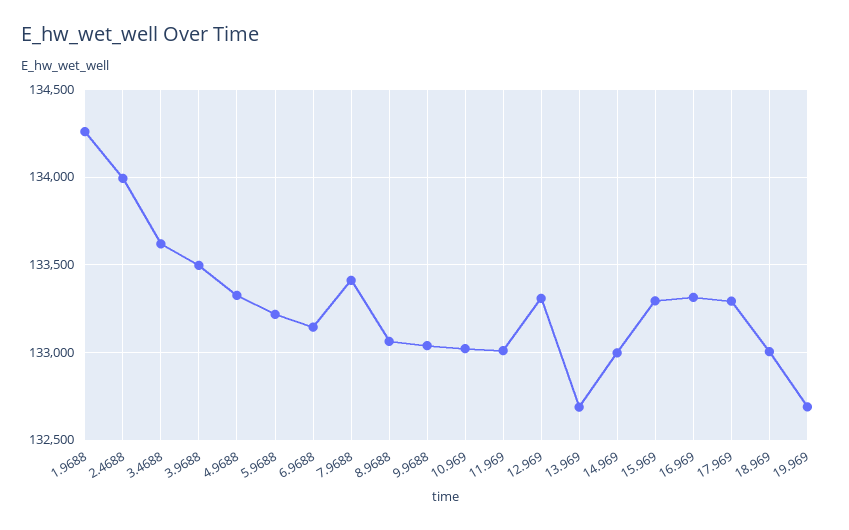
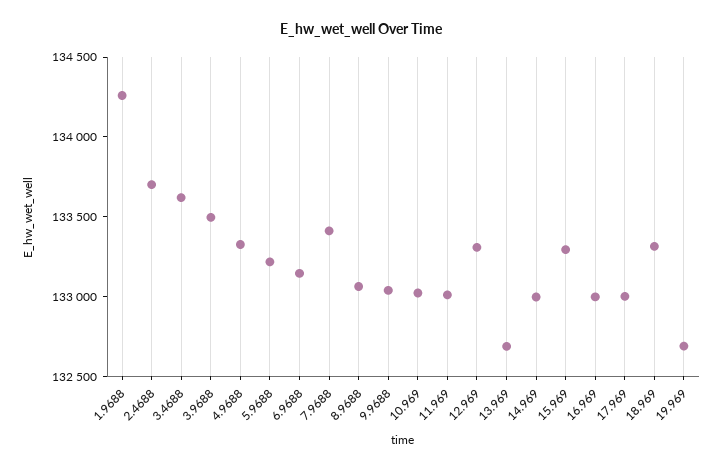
2.4688: 134000 -> 133700
16.969: 133300 -> 133000
17.969: 133300 -> 133000
18.969: 133000 -> 133300

